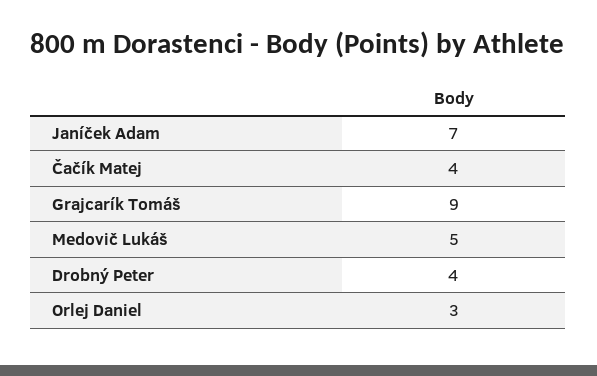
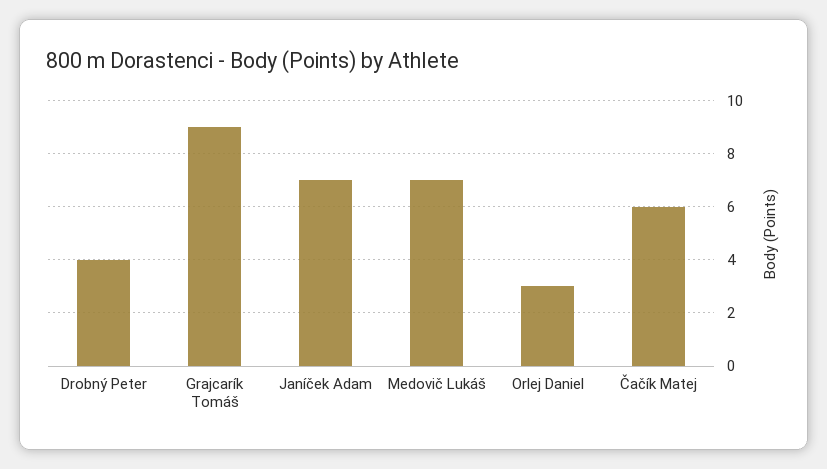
Čačík Matej: 4 -> 6
Medovič Lukáš: 5 -> 7

